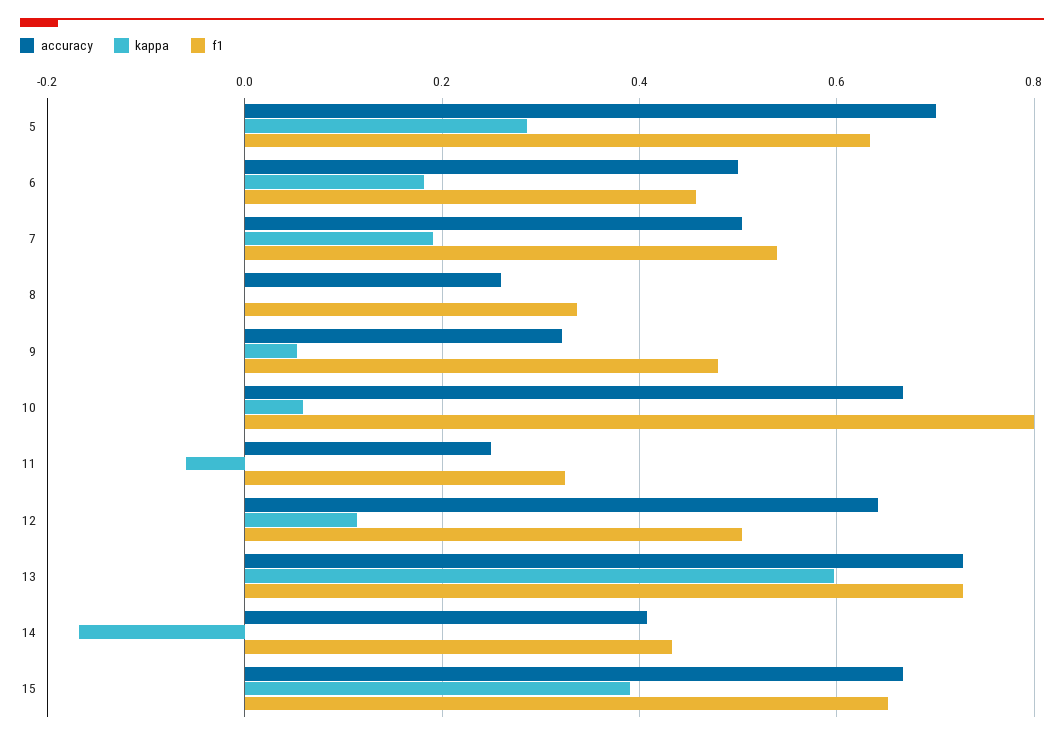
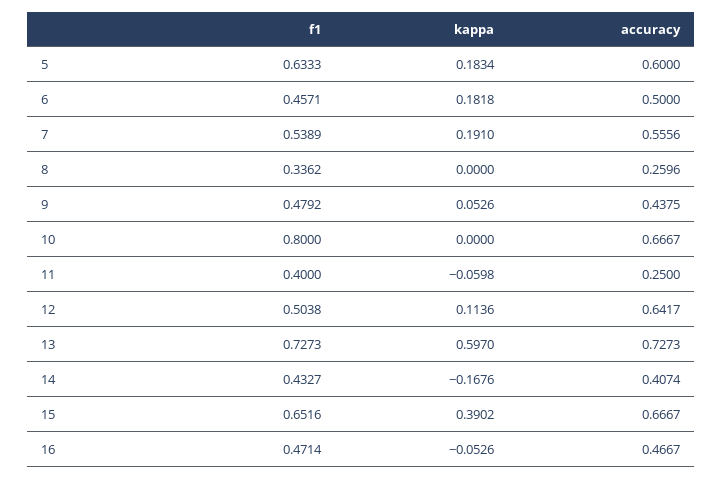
accuracy, 5: 0.7 -> 0.6
kappa, 5: 0.28 -> 0.1834
accuracy, 7: 0.5 -> 0.5556
accuracy, 9: 0.32 -> 0.4375
kappa, 10: 0.06 -> 0
f1, 11: 0.32 -> 0.4
f1, 16: none -> 0.4714
kappa, 16: none -> -0.0526
accuracy, 16: none -> 0.4667

